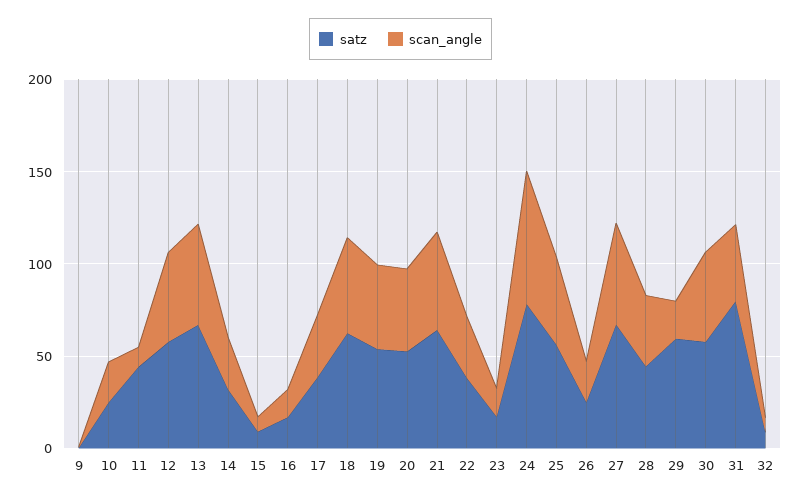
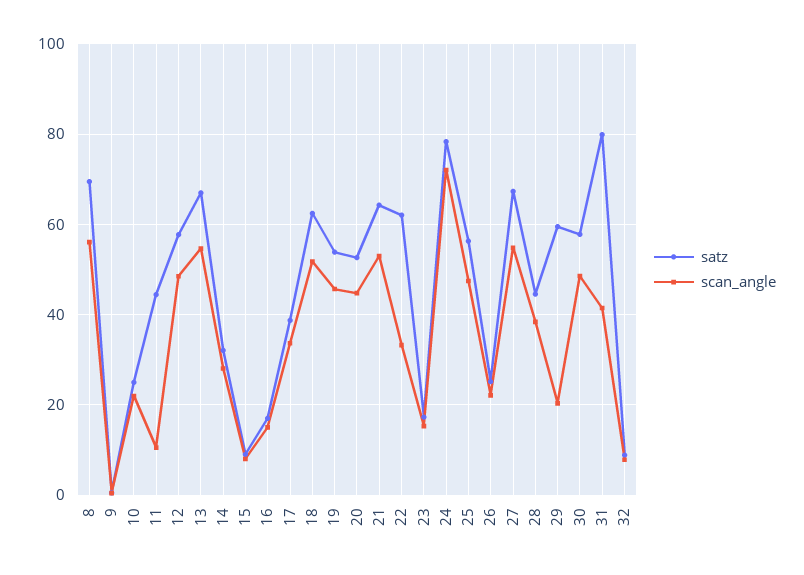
satz, 22: 40 -> 62
satz, 8: none -> 70
scan_angle, 8: none -> 56

